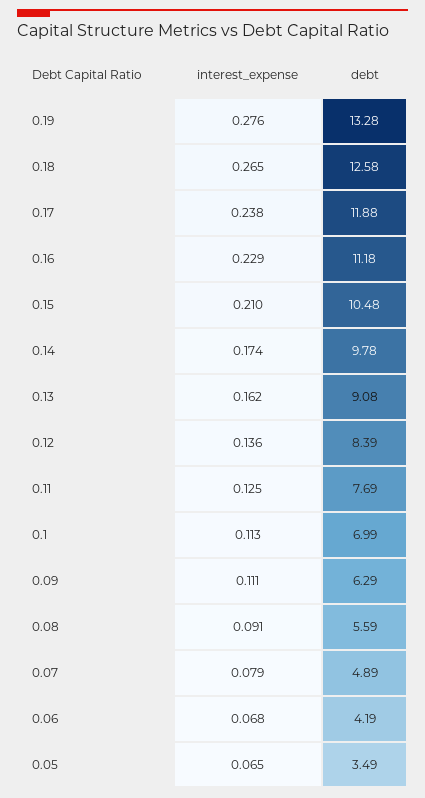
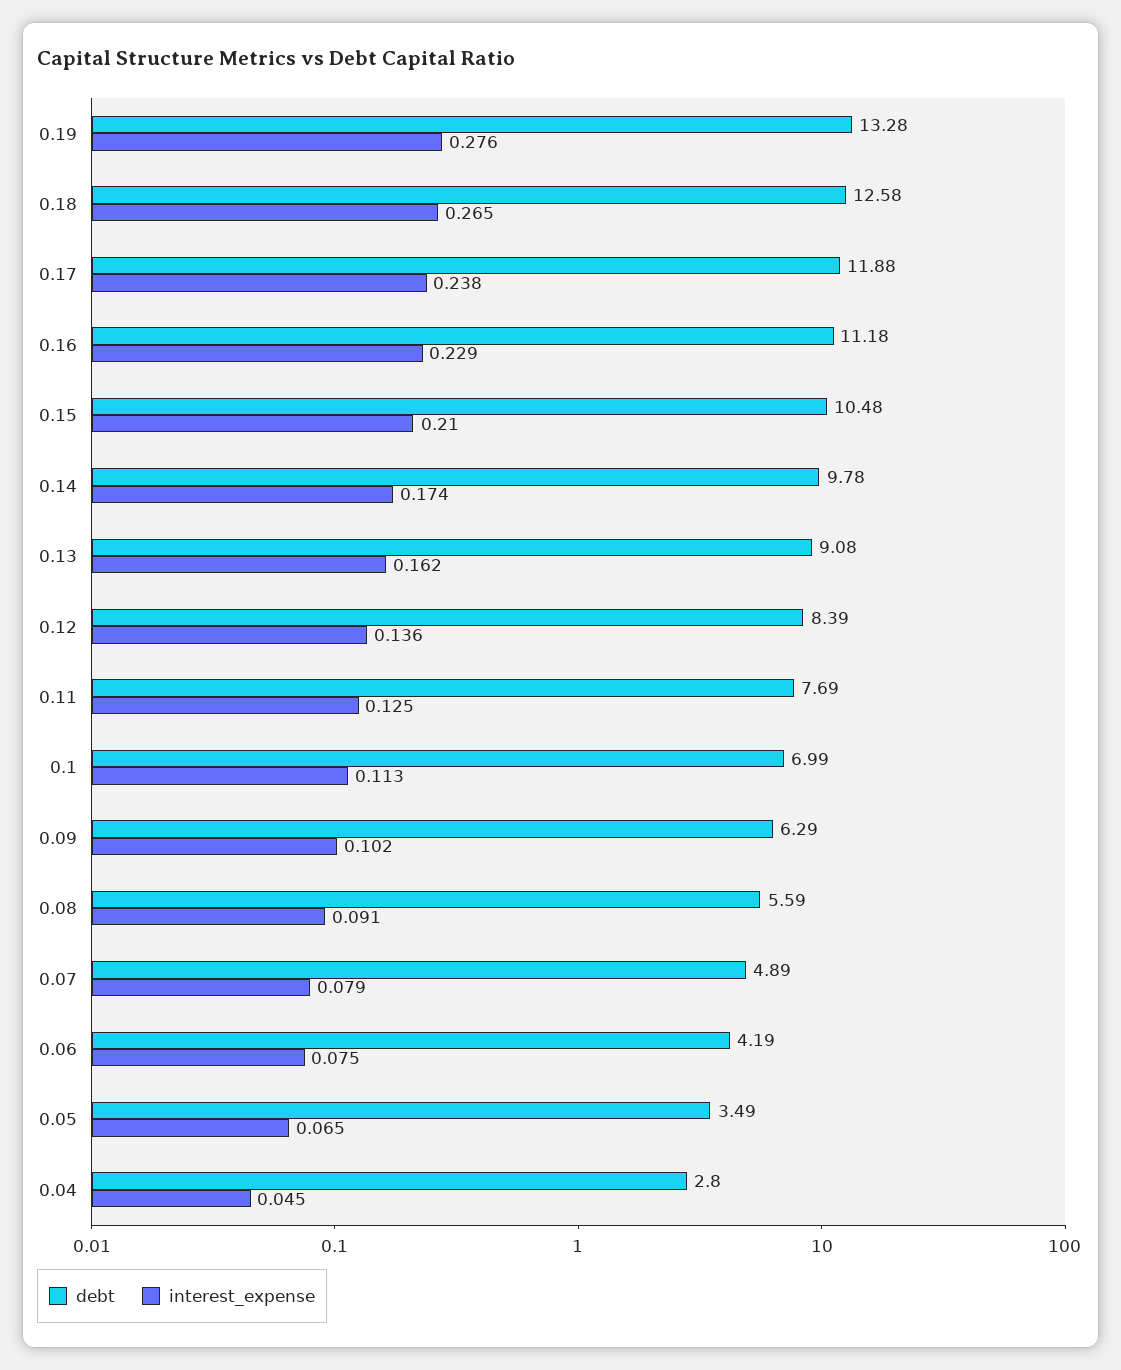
interest_expense, 0.09: 0.111 -> 0.102
interest_expense, 0.06: 0.068 -> 0.075
debt, 0.04: none -> 2.8
interest_expense, 0.04: none -> 0.045

